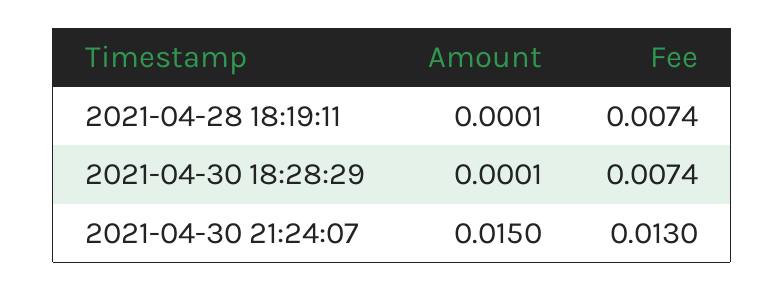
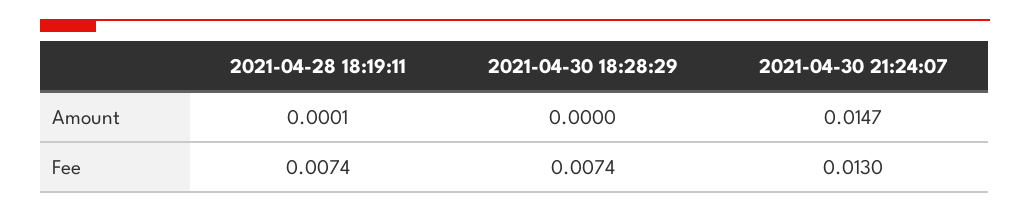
Amount, 2021-04-30 18:28:29: 0.0001 -> 0
Amount, 2021-04-30 21:24:07: 0.015 -> 0.0147

